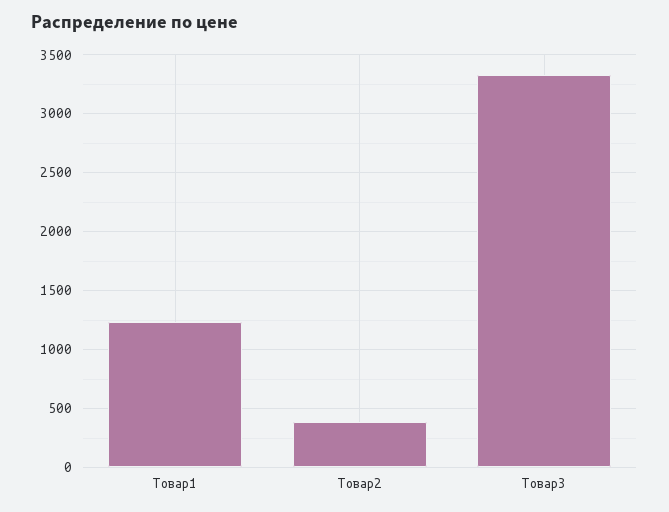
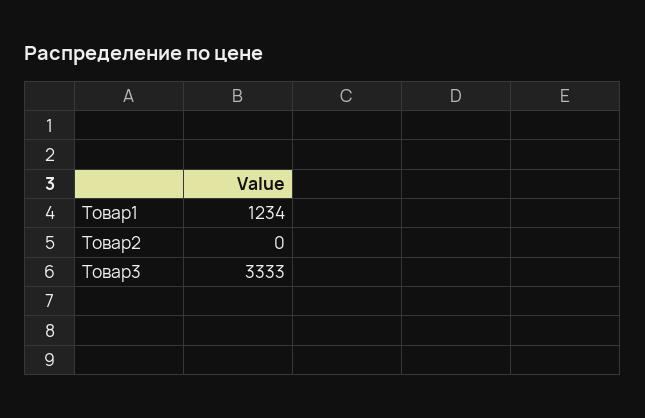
Товар2: 400 -> 0

